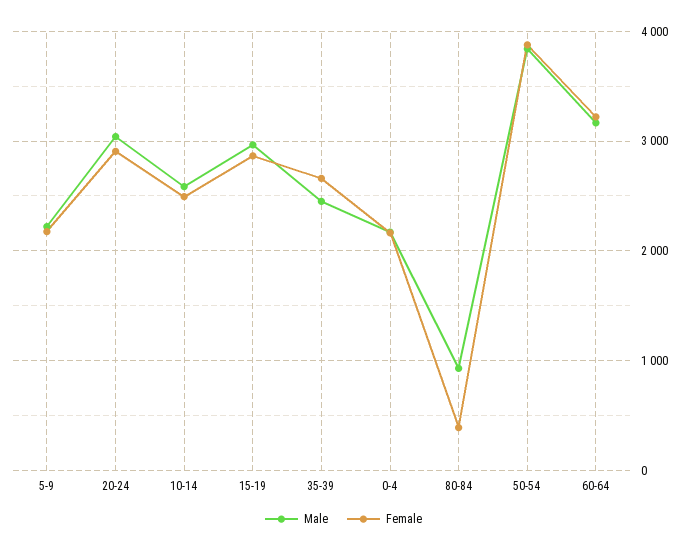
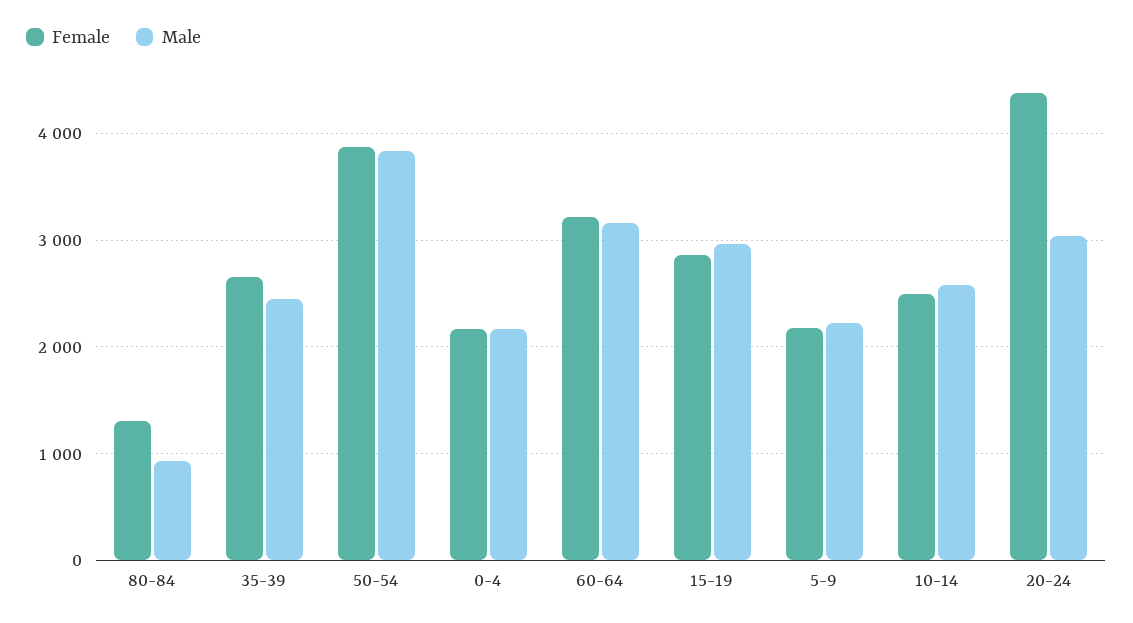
Female, 20-24: 2900 -> 4400
Female, 80-84: 400 -> 1300

